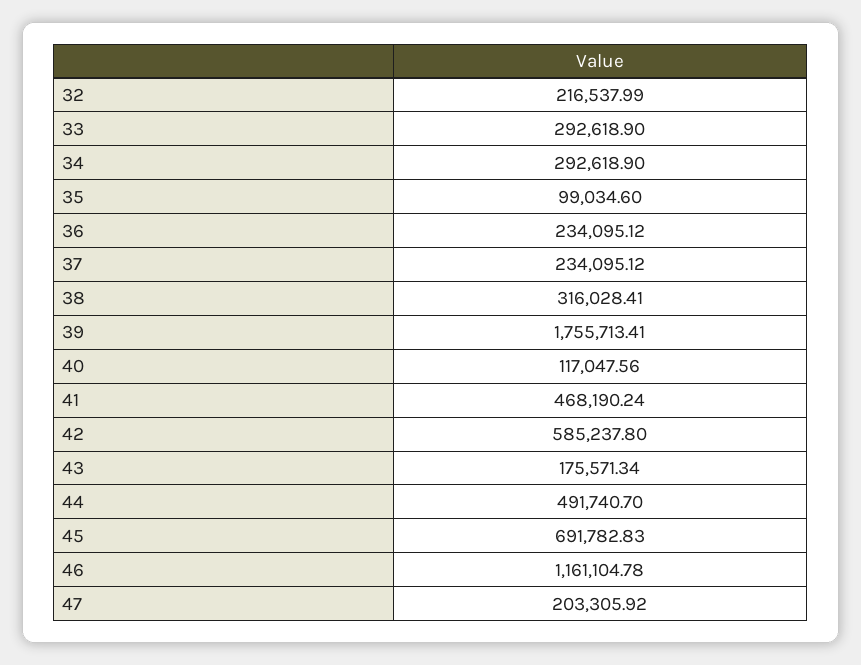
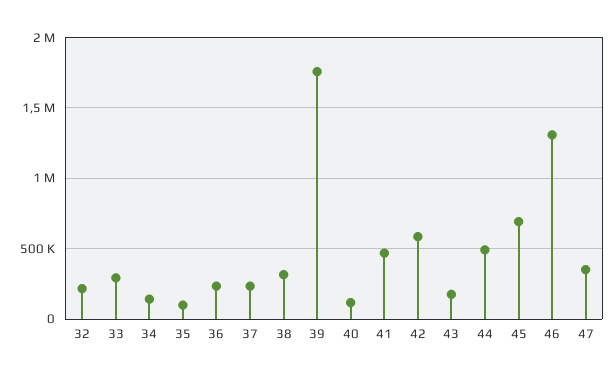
34: 292618.9 -> 150000
46: 1161104.78 -> 1300000
47: 203305.92 -> 350000

